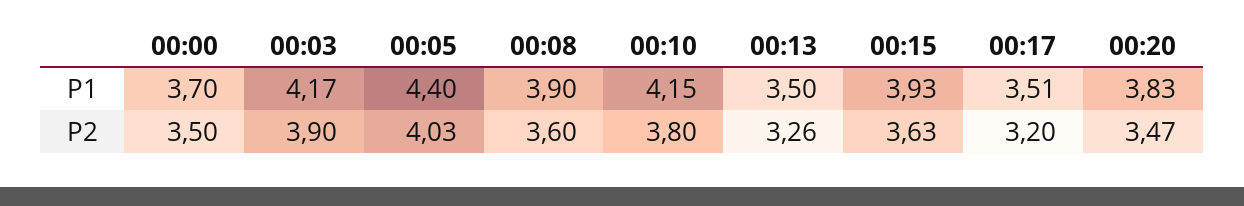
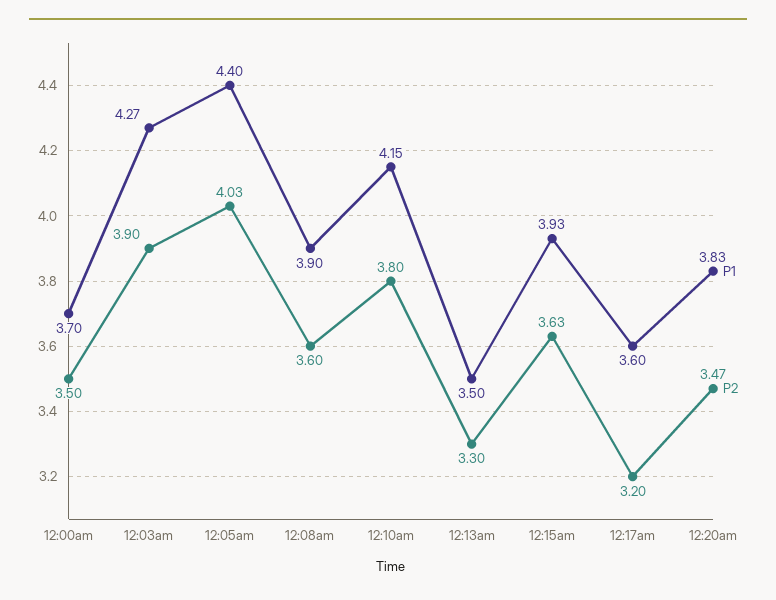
P1, 00:03: 4.17 -> 4.27
P1, 00:17: 3.51 -> 3.6
P2, 00:13: 3.26 -> 3.3

